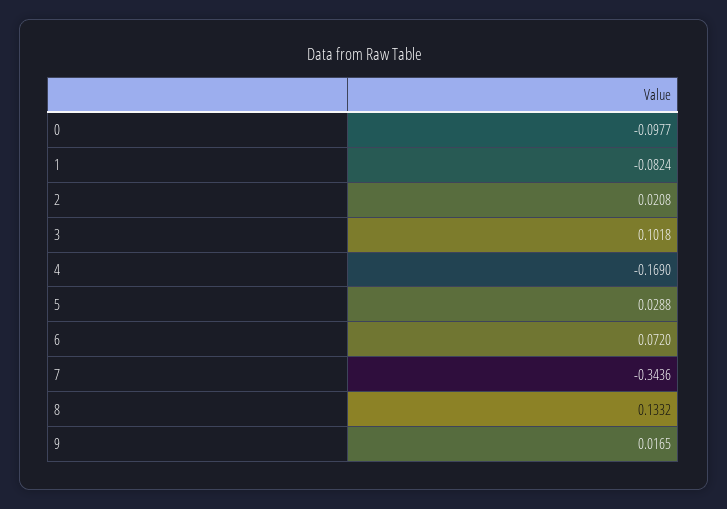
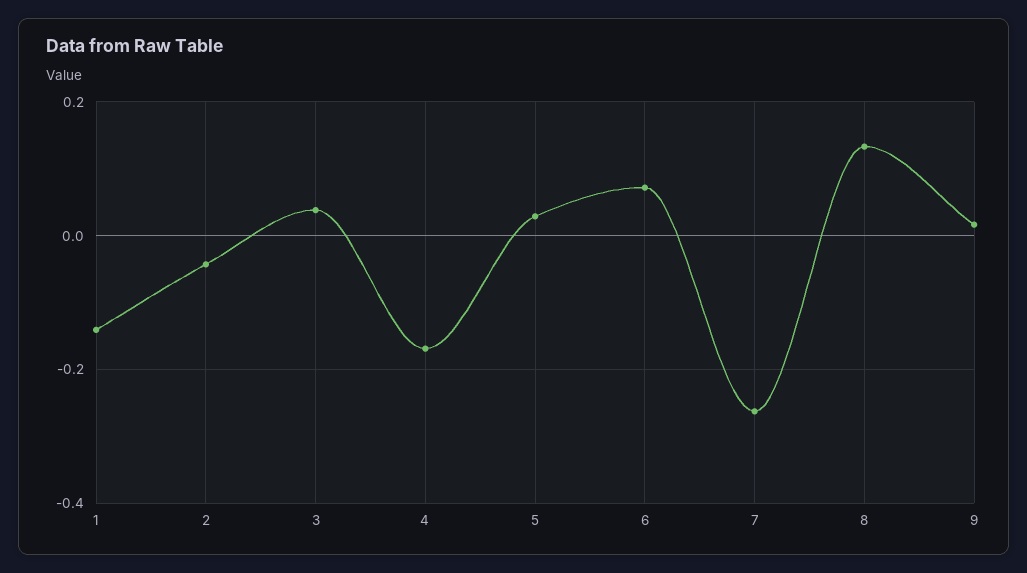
0: -0.0977 -> none
1: -0.0824 -> -0.14
2: 0.0208 -> -0.04
3: 0.1018 -> 0.04
7: -0.3436 -> -0.26

